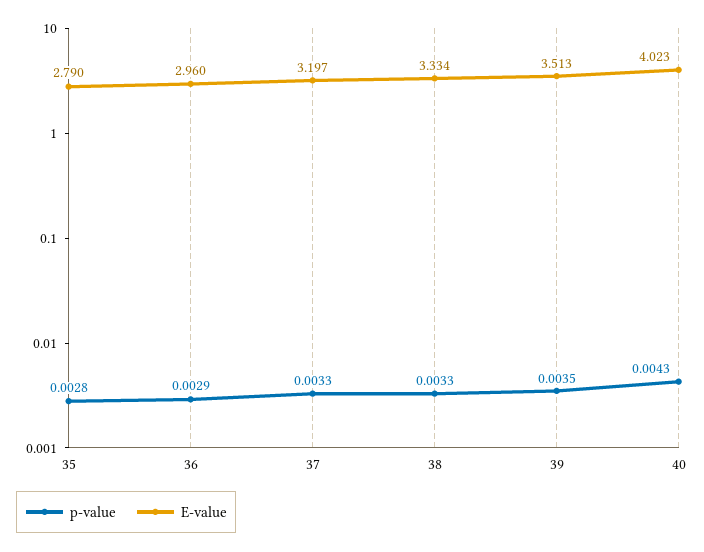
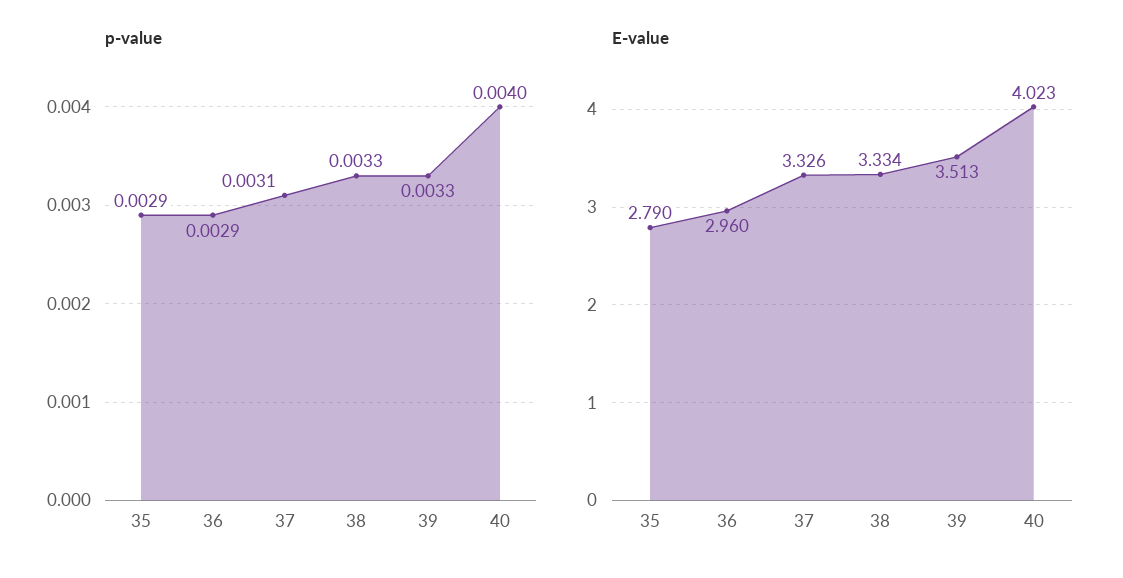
p-value, 35: 0.0028 -> 0.0029
p-value, 37: 0.0033 -> 0.0031
E-value, 37: 3.197 -> 3.326
p-value, 39: 0.0035 -> 0.0033
p-value, 40: 0.0043 -> 0.004

